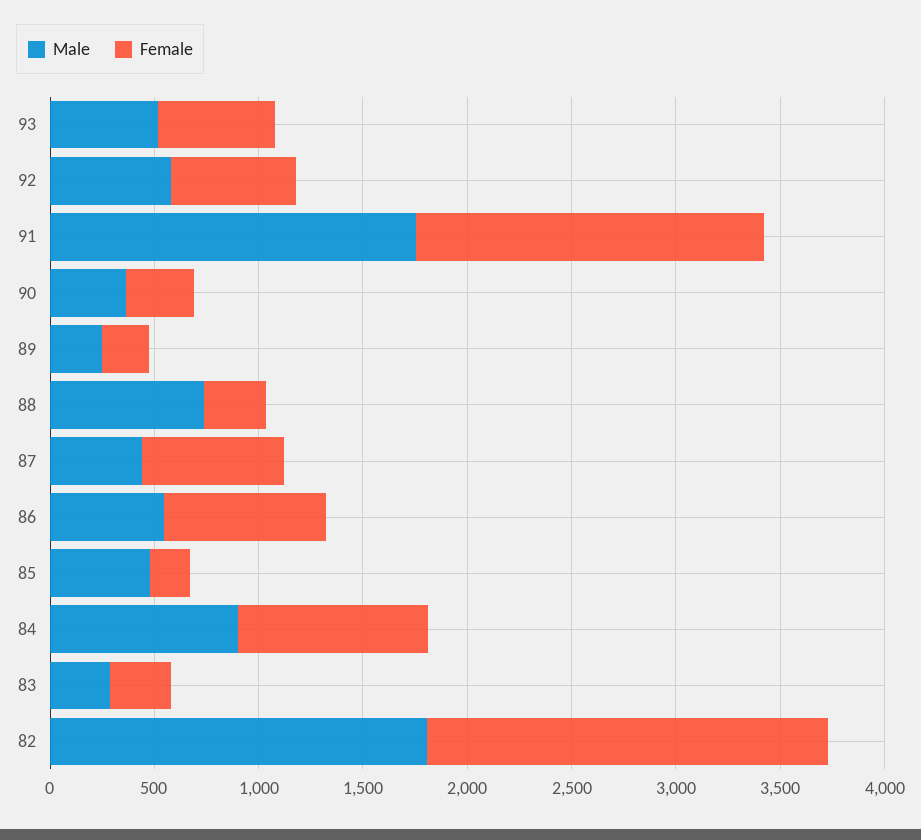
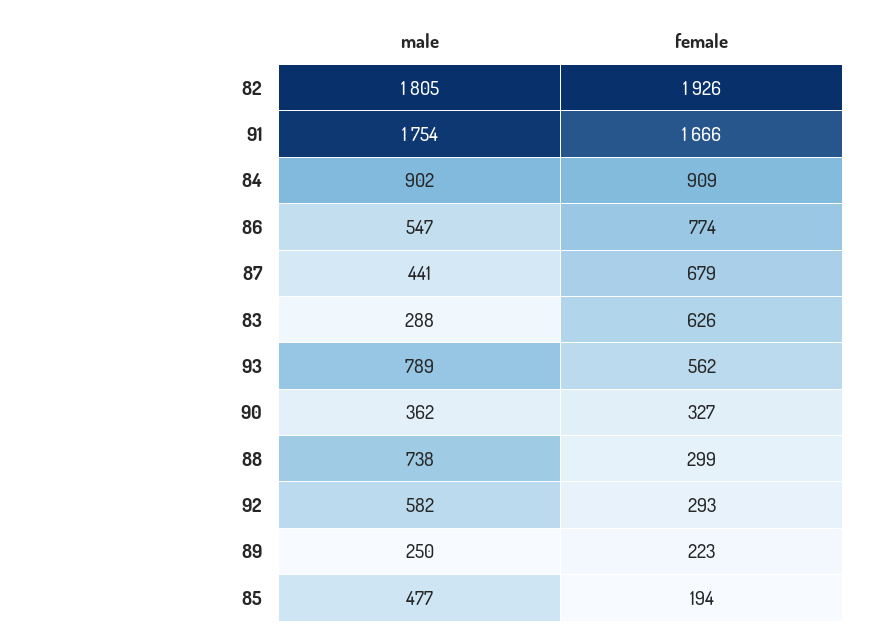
Male, 93: 500 -> 789
Female, 92: 600 -> 293
Female, 83: 300 -> 626

